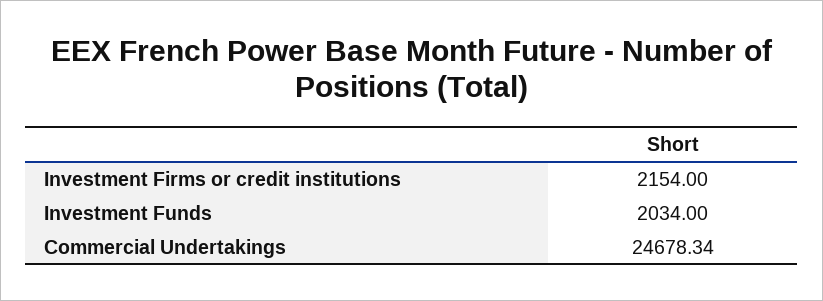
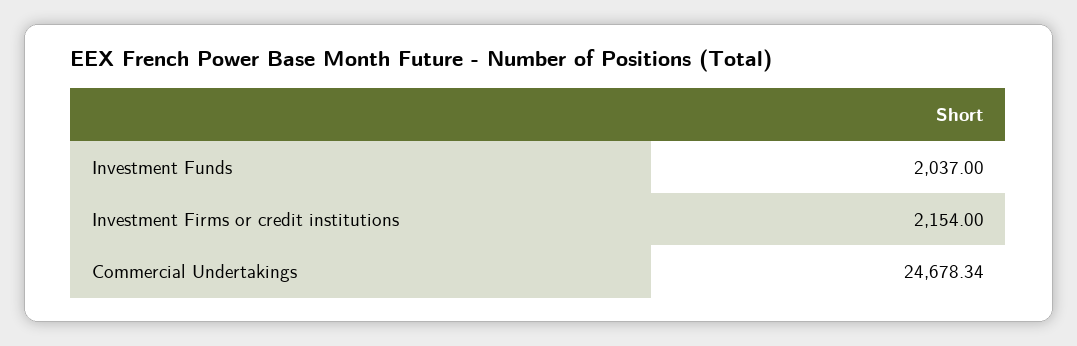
Investment Funds: 2034 -> 2037

